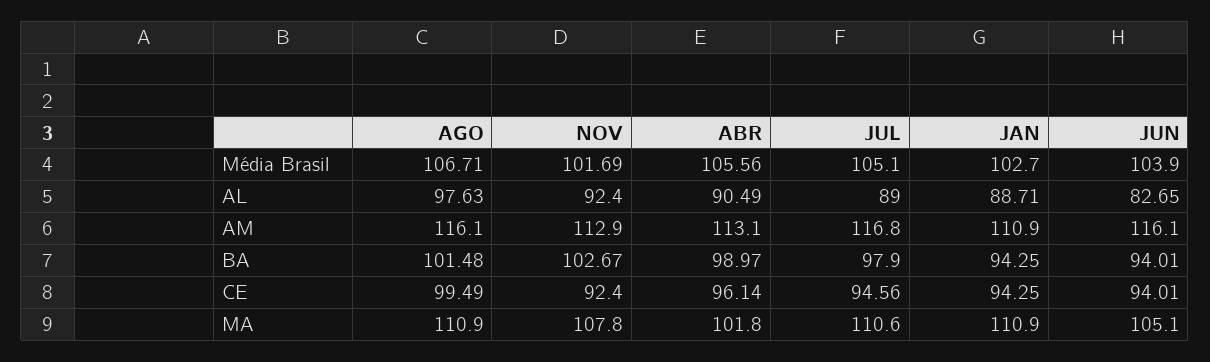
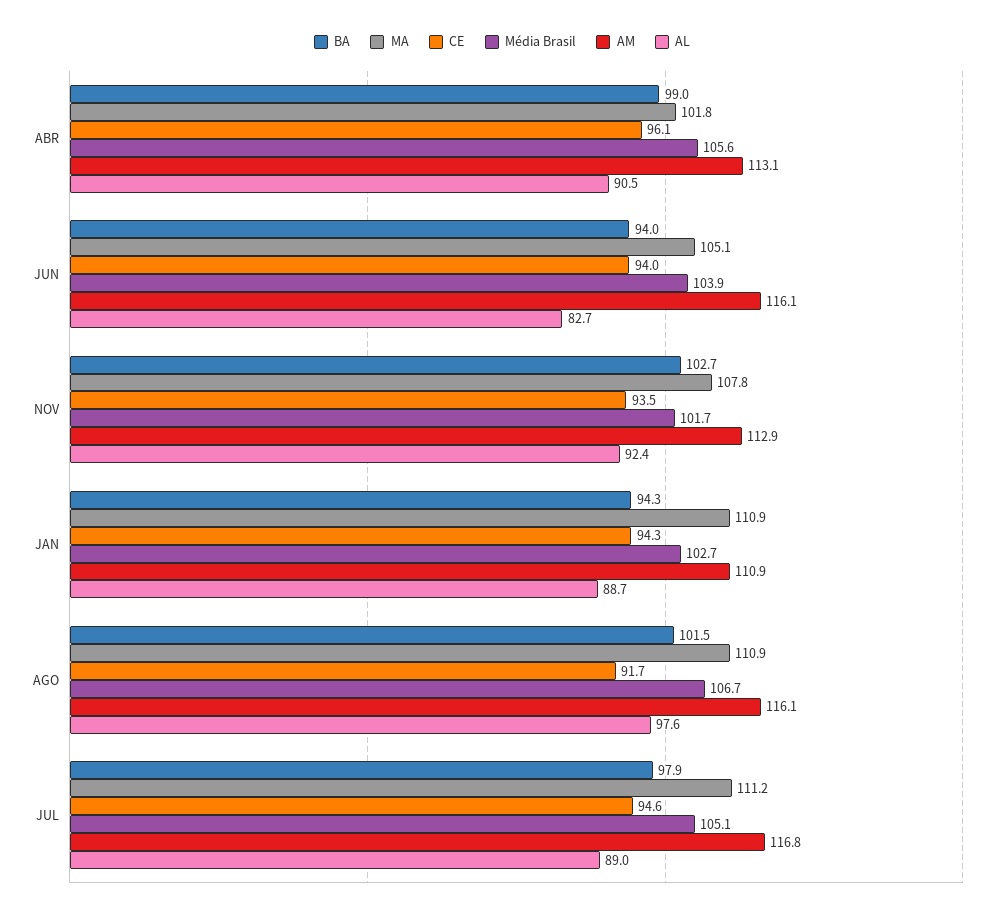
CE, AGO: 99.49 -> 91.7
CE, NOV: 92.4 -> 93.5
MA, JUL: 110.6 -> 111.2

